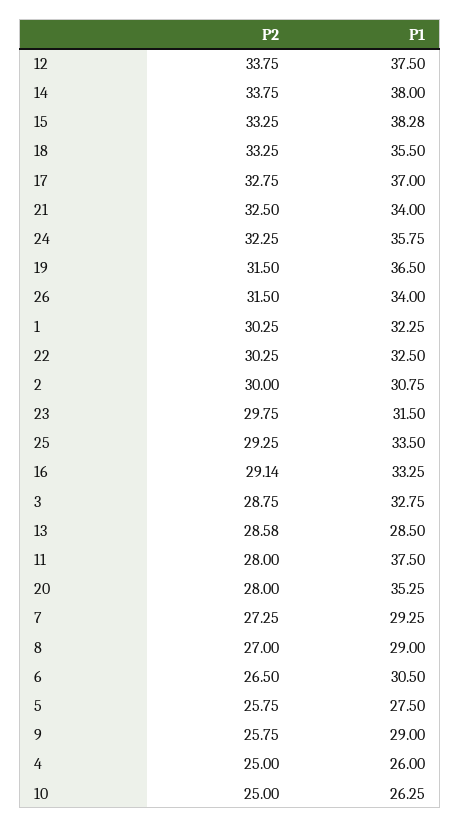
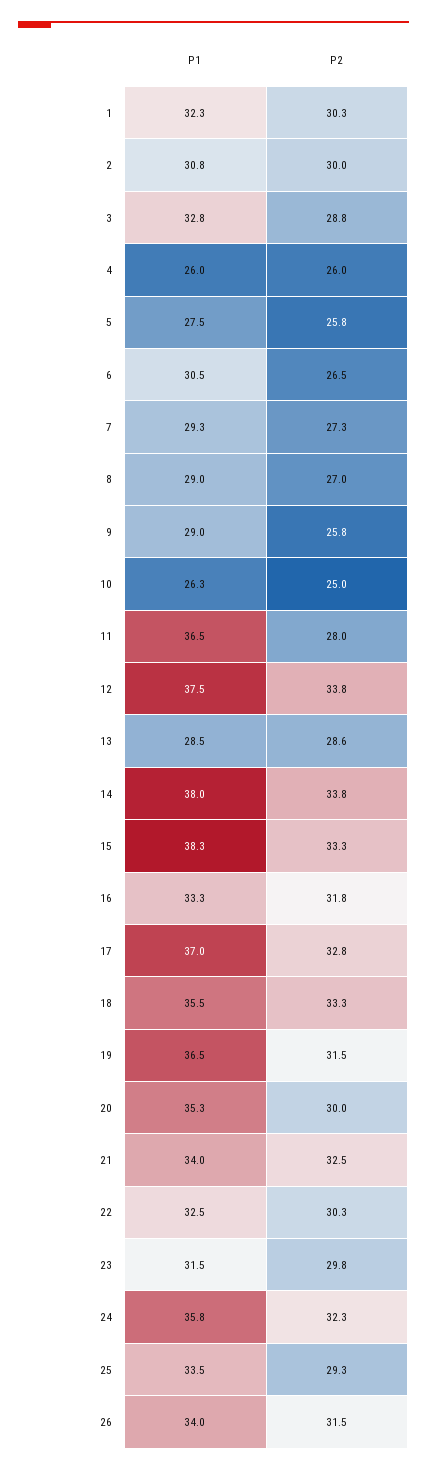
P2, 16: 29.14 -> 31.8
P1, 11: 37.5 -> 36.5
P2, 20: 28 -> 30
P2, 4: 25 -> 26

